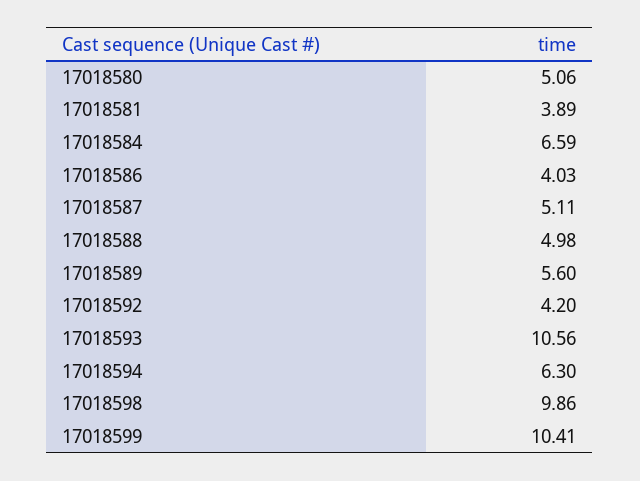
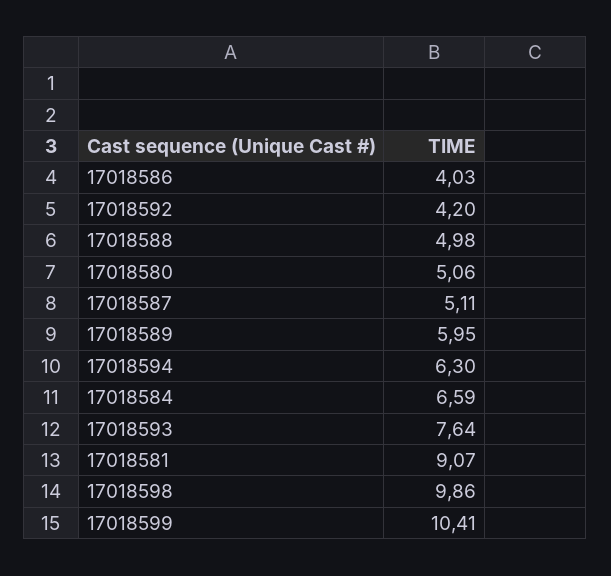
17018581: 3.89 -> 9.07
17018589: 5.6 -> 5.95
17018593: 10.56 -> 7.64

